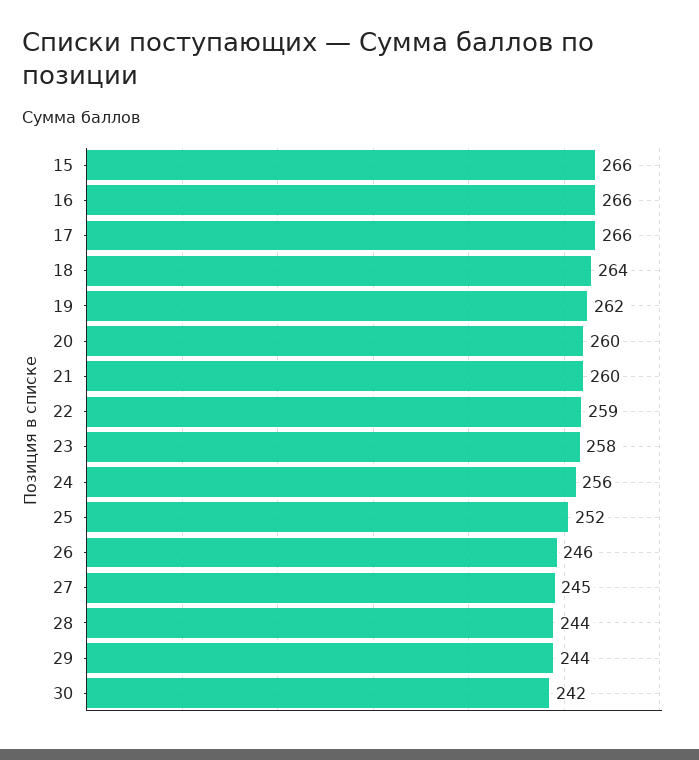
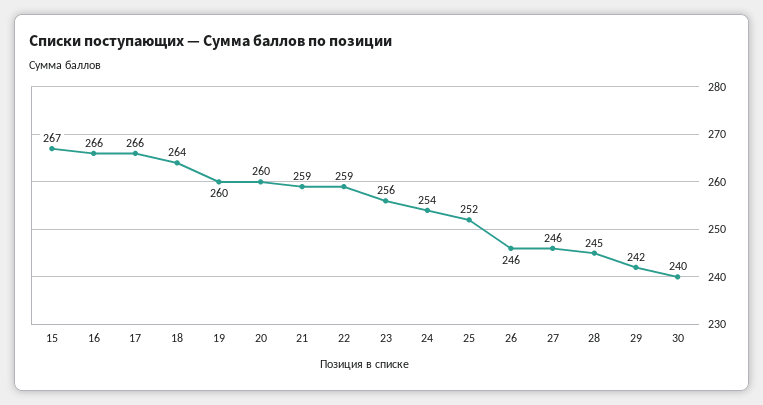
15: 266 -> 267
19: 262 -> 260
21: 260 -> 259
23: 258 -> 256
24: 256 -> 254
27: 245 -> 246
28: 244 -> 245
29: 244 -> 242
30: 242 -> 240

